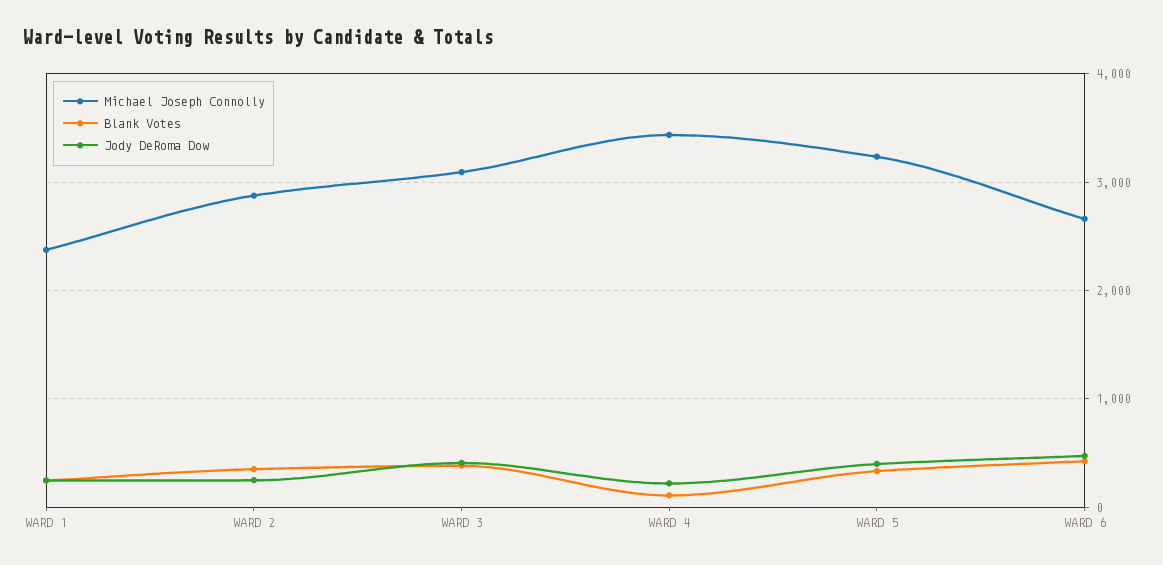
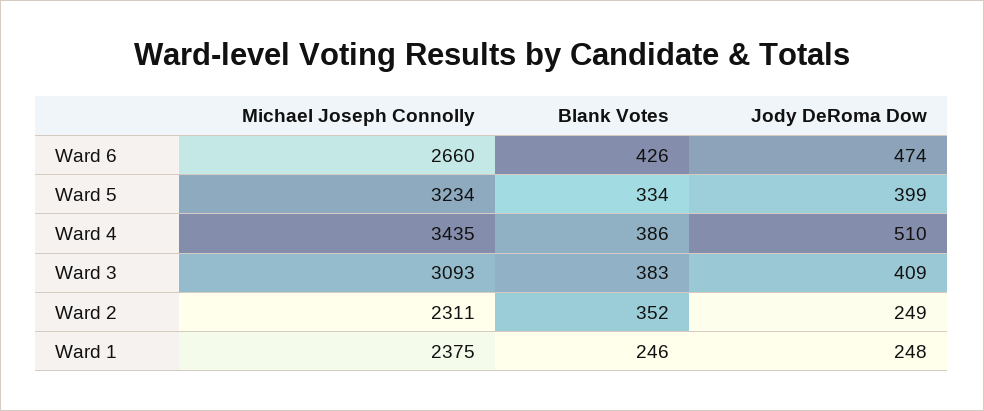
Michael Joseph Connolly, WARD 2: 2900 -> 2311
Blank Votes, WARD 4: 100 -> 386
Jody DeRoma Dow, WARD 4: 200 -> 510

